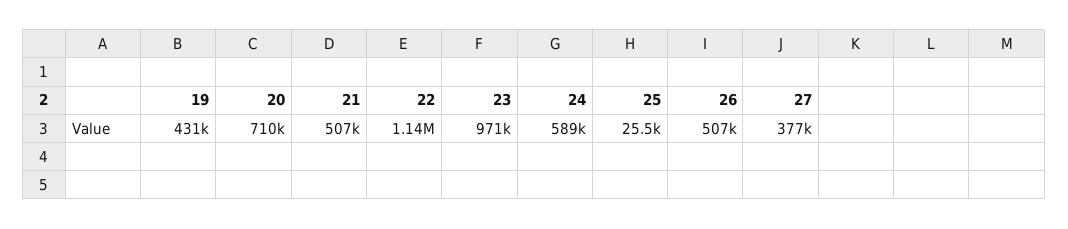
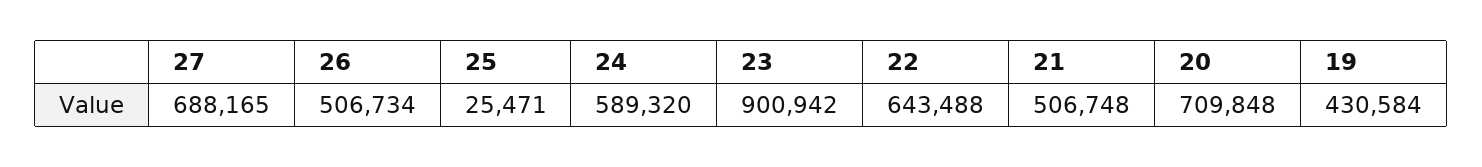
22: 1140000 -> 643488
23: 971000 -> 900942
27: 377000 -> 688165

